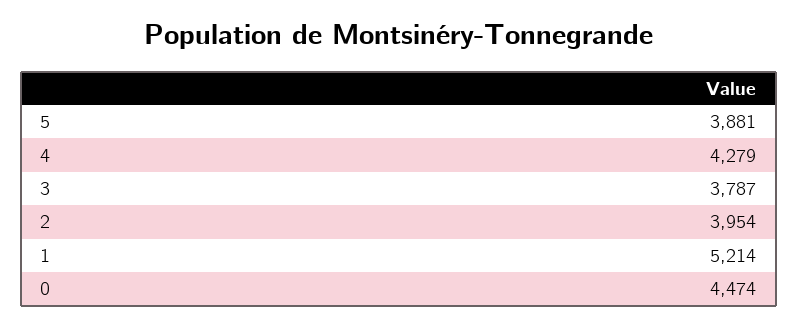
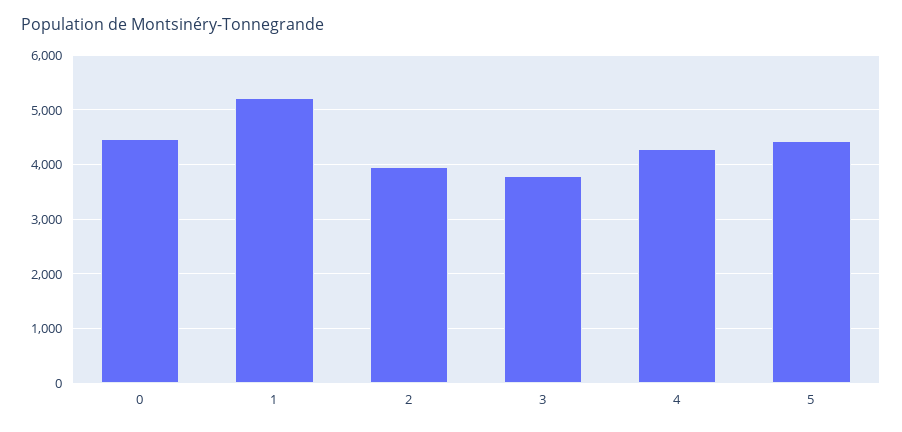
5: 3881 -> 4400

